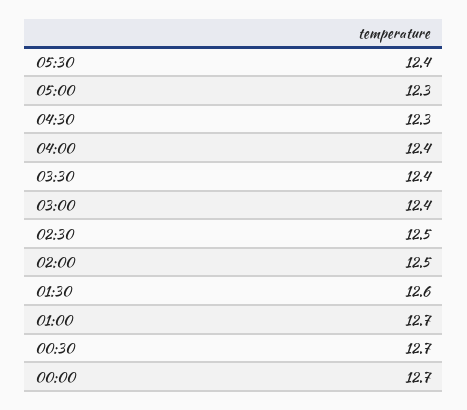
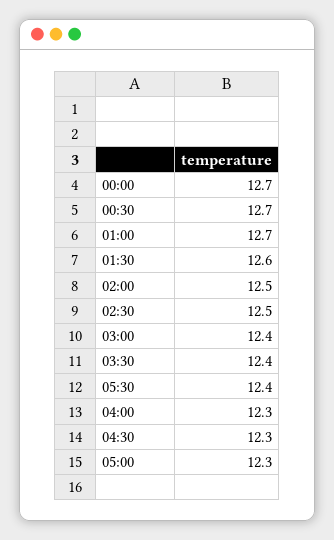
04:00: 12.4 -> 12.3

